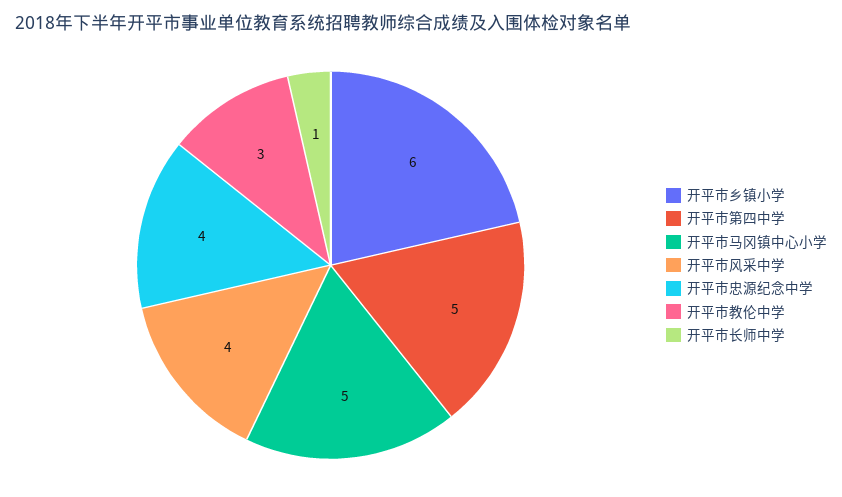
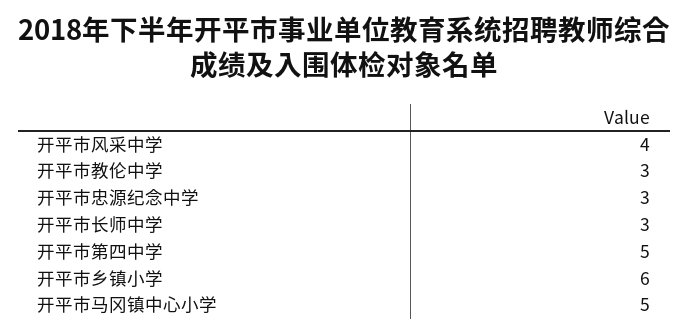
开平市忠源纪念中学: 4 -> 3
开平市长师中学: 1 -> 3

